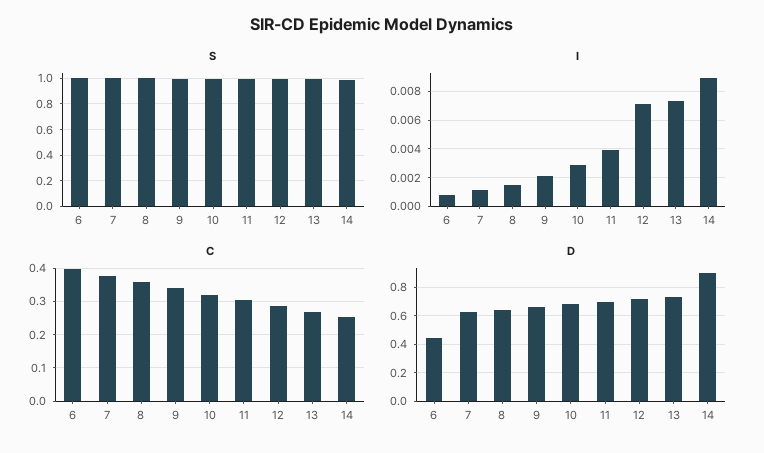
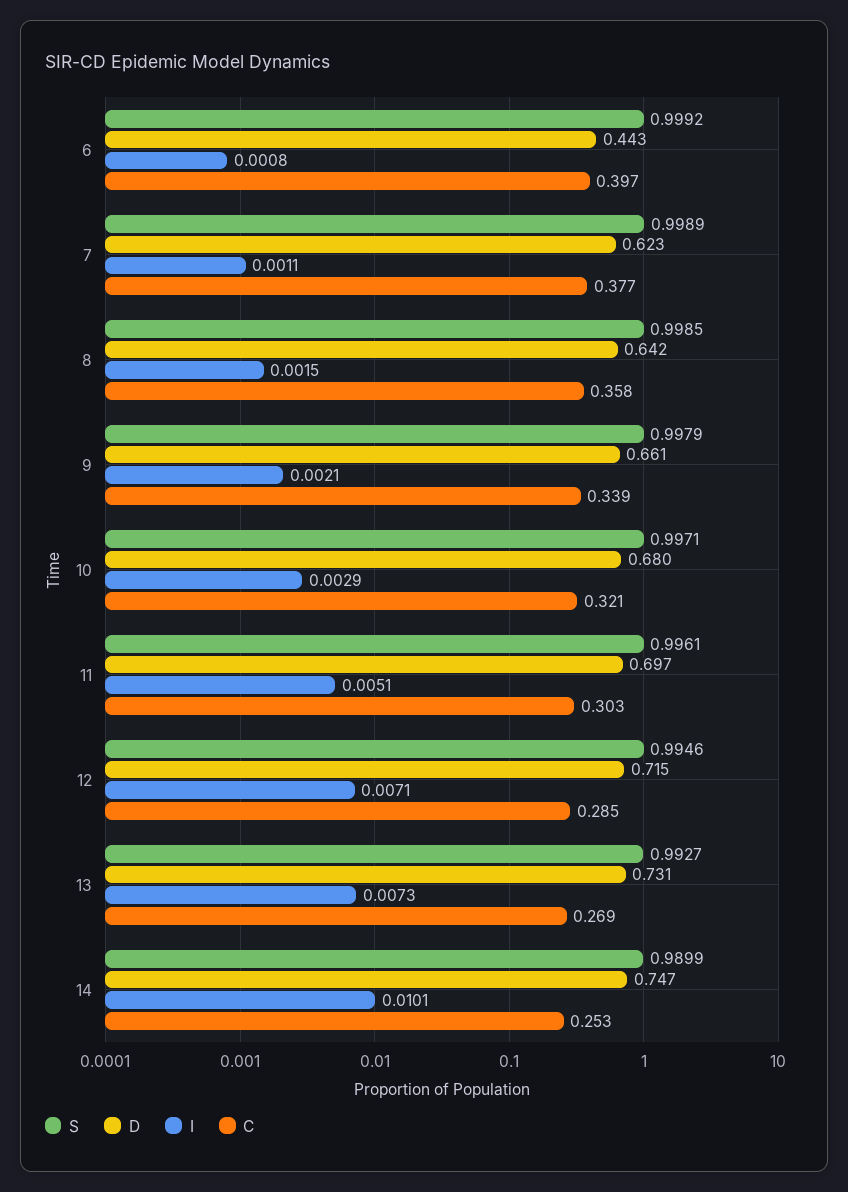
I, 11: 0.004 -> 0.0051
I, 14: 0.009 -> 0.0101
D, 14: 0.9 -> 0.747

